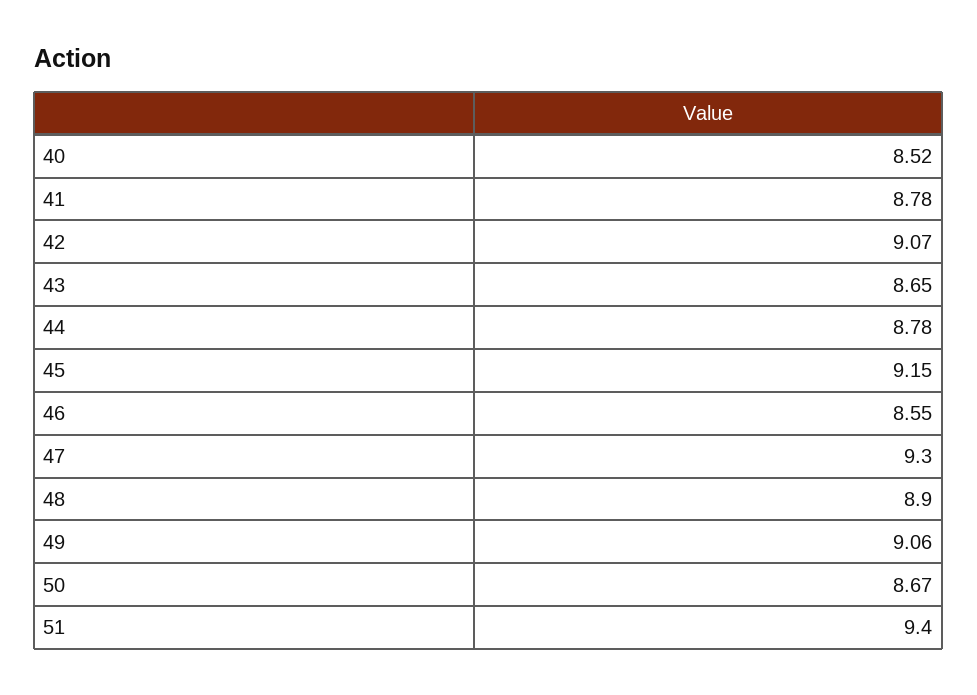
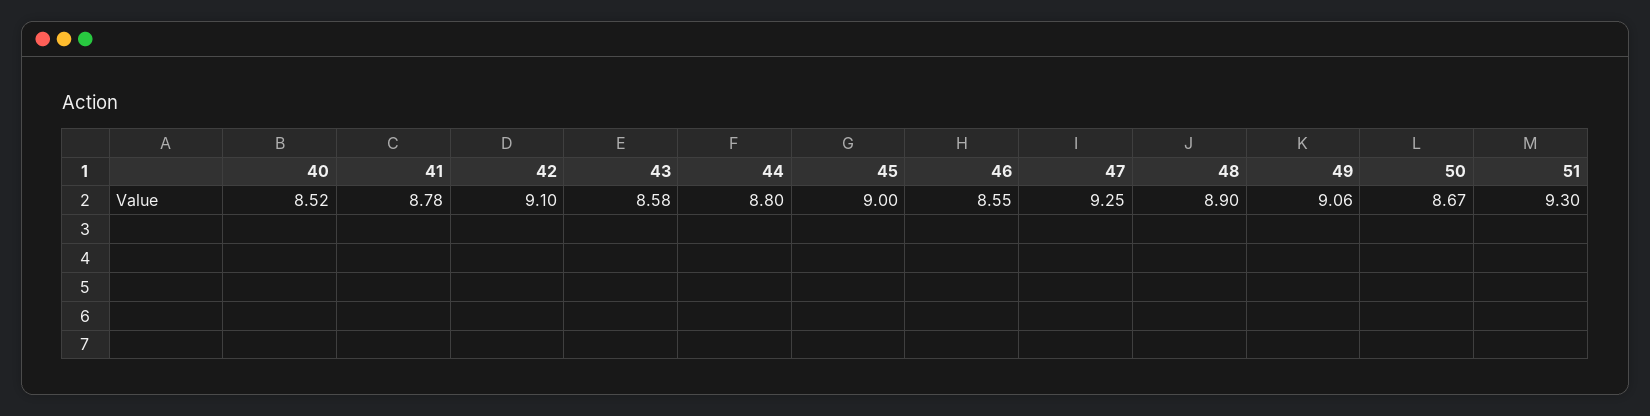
42: 9.07 -> 9.1
43: 8.65 -> 8.58
44: 8.78 -> 8.8
45: 9.15 -> 9
47: 9.3 -> 9.25
51: 9.4 -> 9.3

